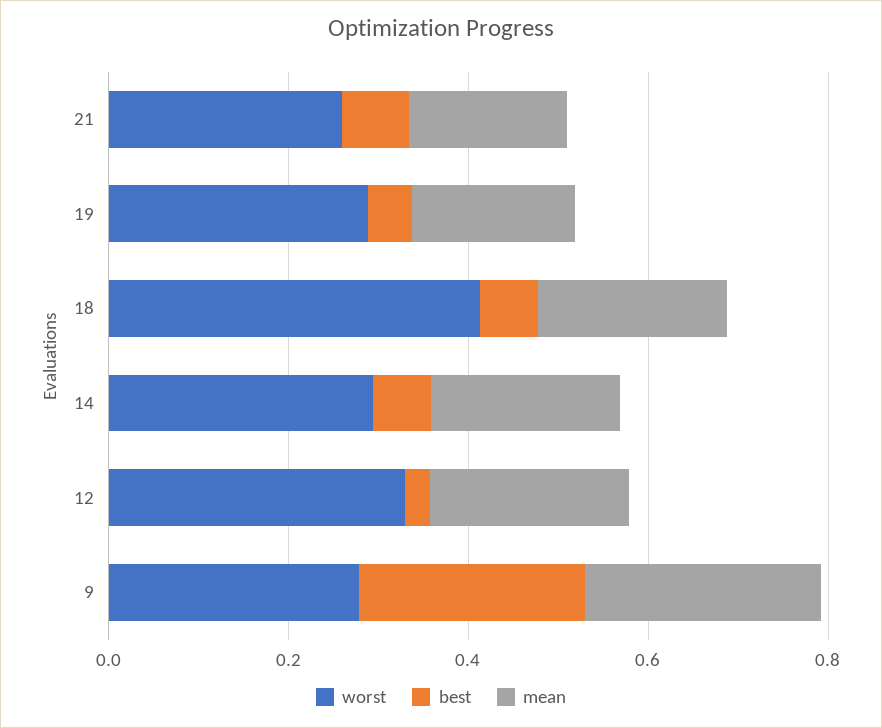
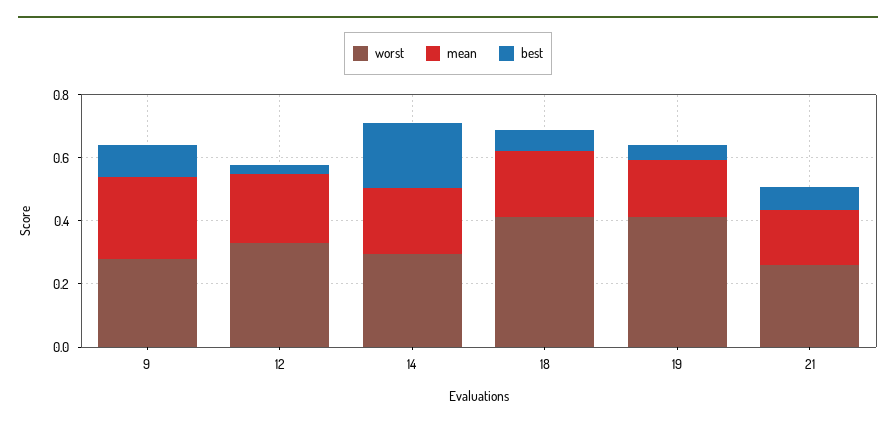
worst, 19: 0.3 -> 0.4
best, 14: 0.05 -> 0.2
best, 9: 0.25 -> 0.1

